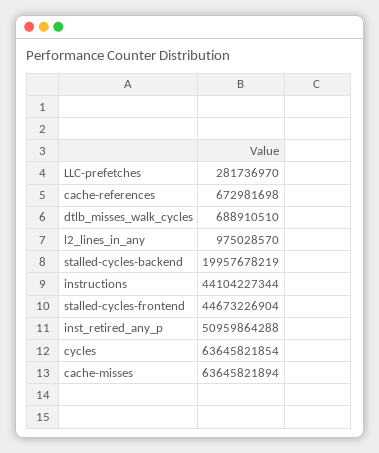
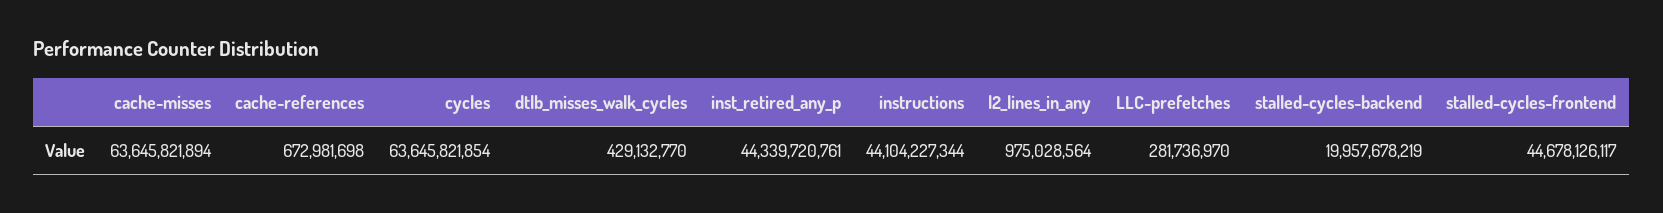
dtlb_misses_walk_cycles: 688910510 -> 429132770
l2_lines_in_any: 975028570 -> 975028564
stalled-cycles-frontend: 44673226904 -> 44678126117
inst_retired_any_p: 50959864288 -> 44339720761

